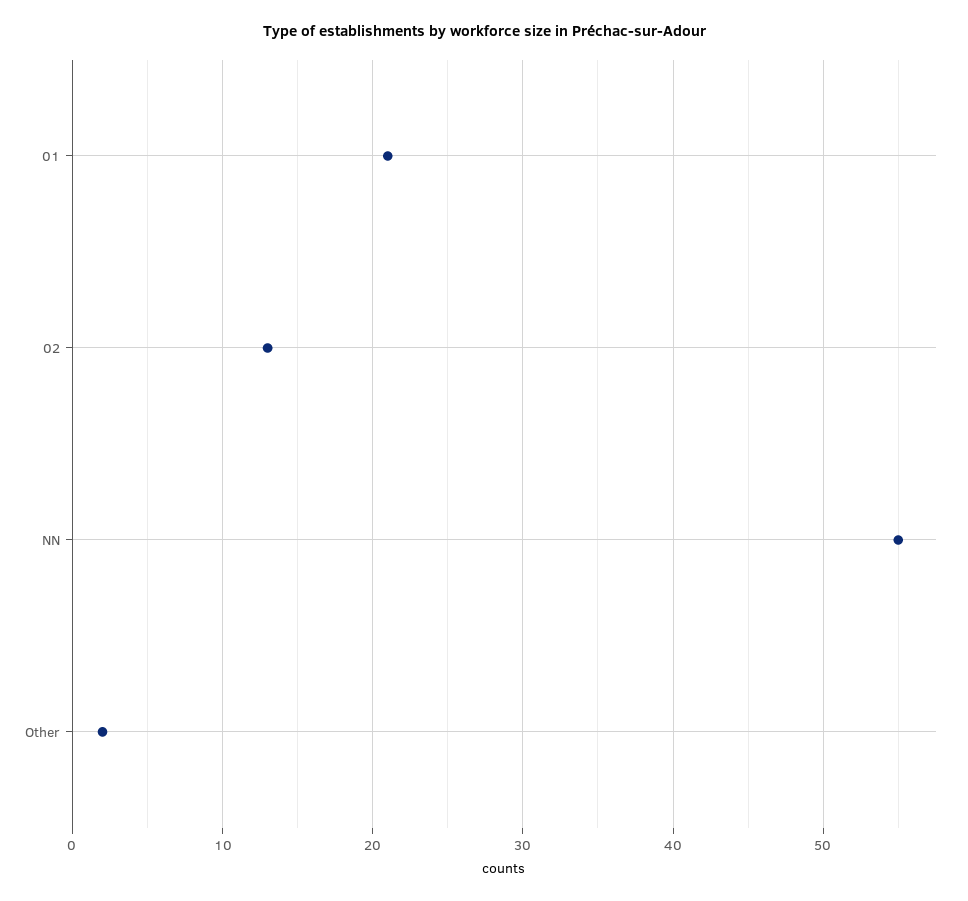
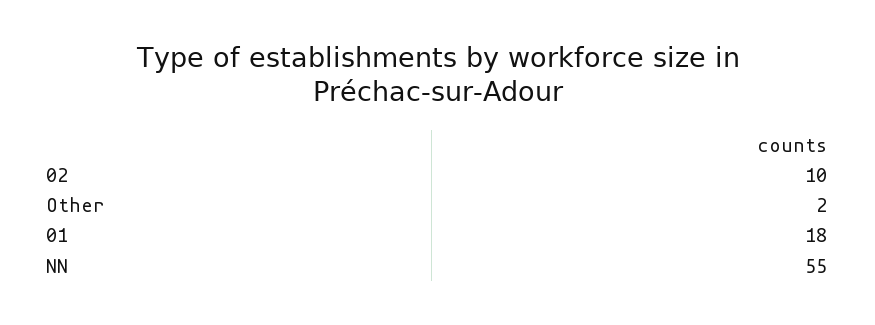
01: 21 -> 18
02: 13 -> 10

